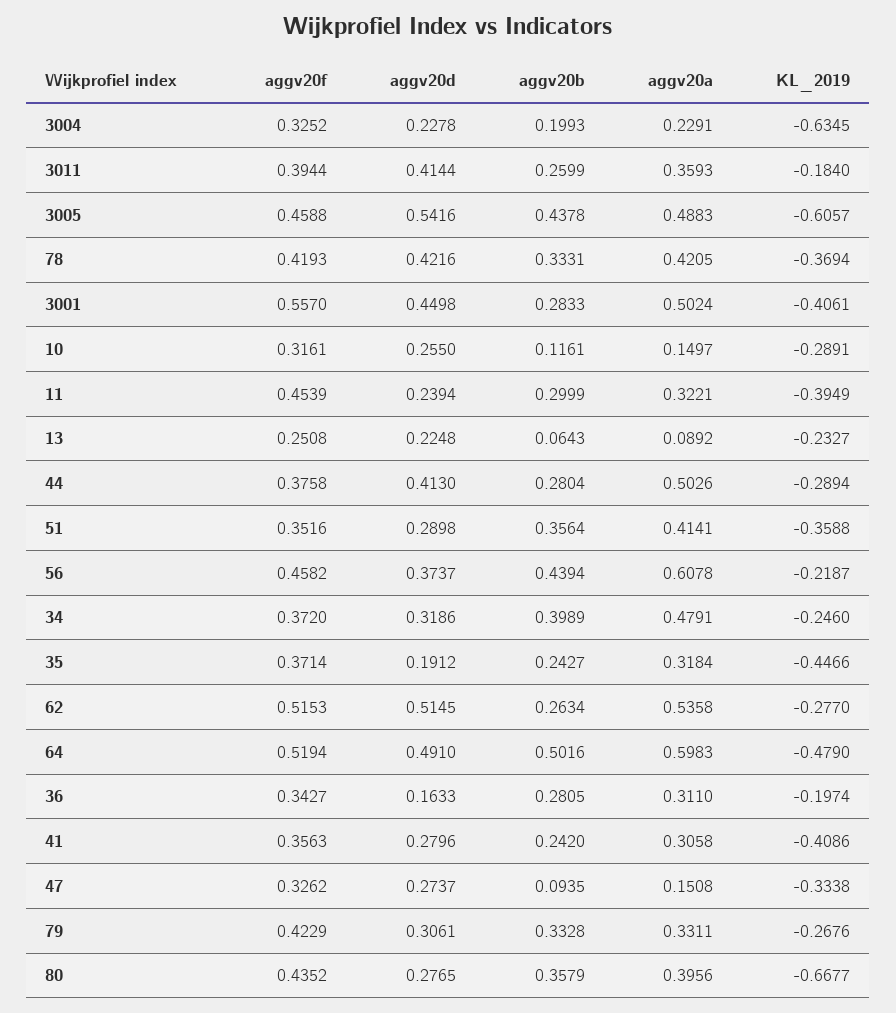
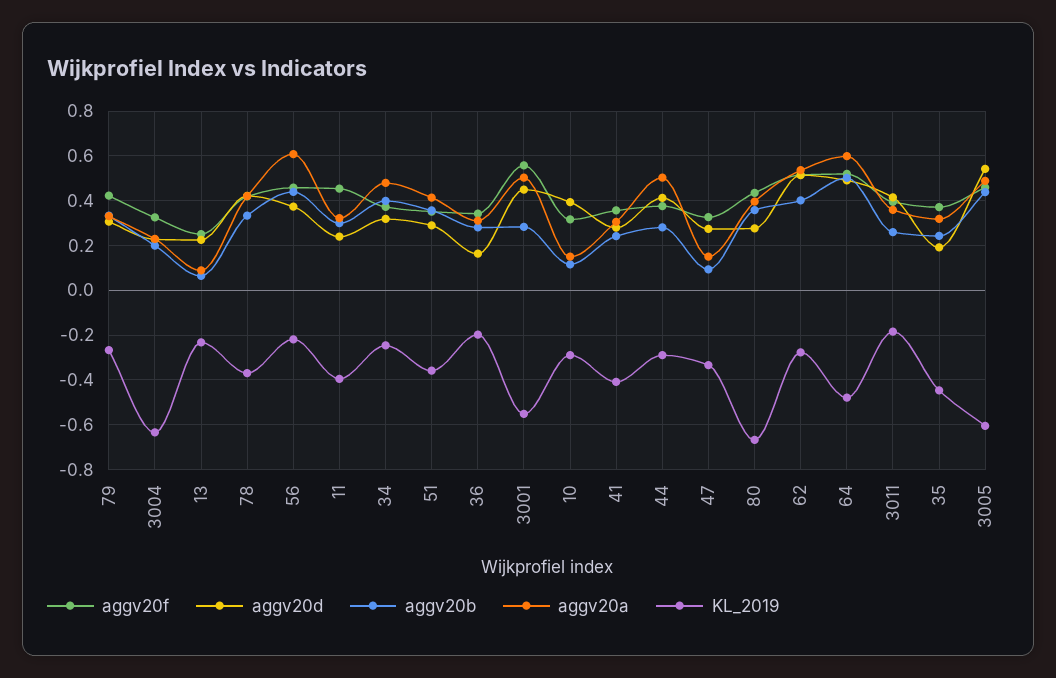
KL_2019, 3001: -0.4061 -> -0.55
aggv20d, 10: 0.255 -> 0.4
aggv20b, 62: 0.2634 -> 0.4

